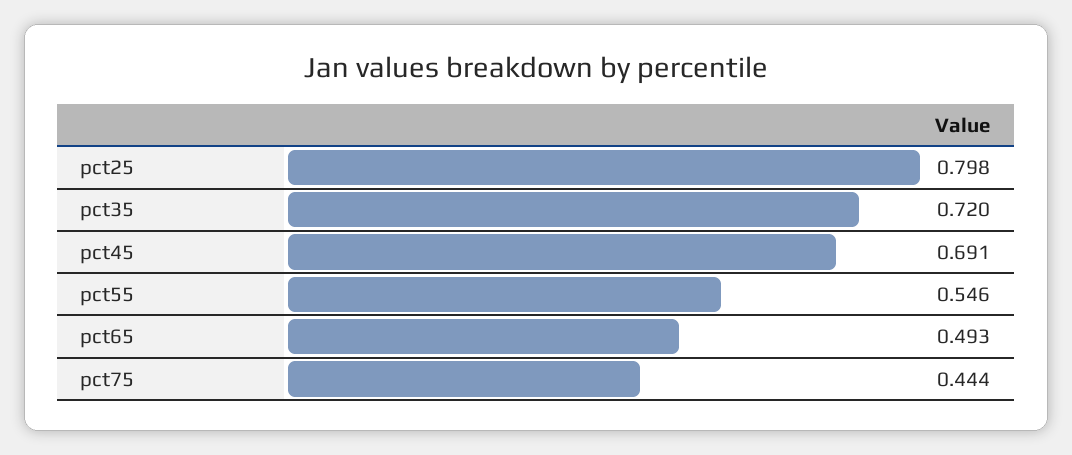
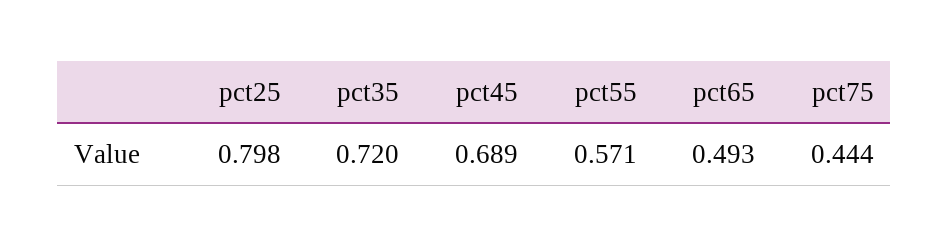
pct45: 0.691 -> 0.689
pct55: 0.546 -> 0.571

